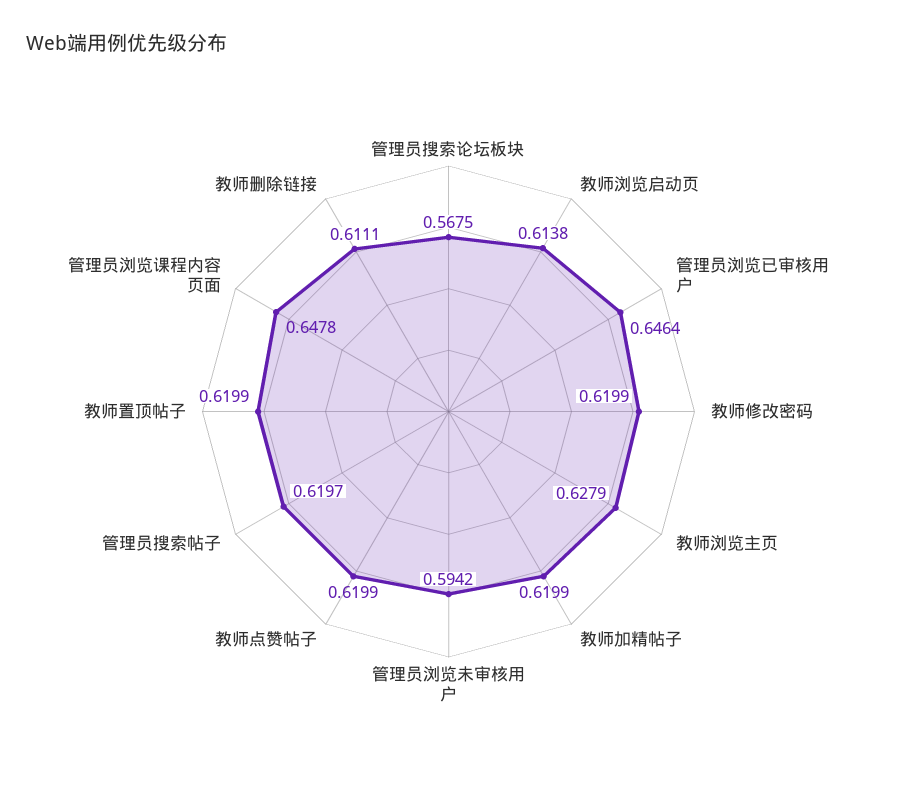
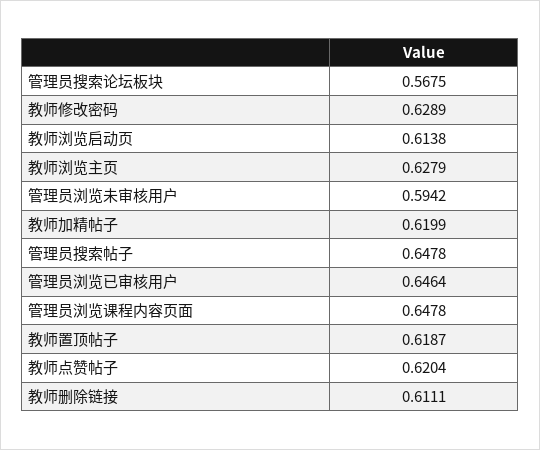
教师修改密码: 0.6199 -> 0.6289
教师点赞帖子: 0.6199 -> 0.6204
管理员搜索帖子: 0.6197 -> 0.6478
教师置顶帖子: 0.6199 -> 0.6187

